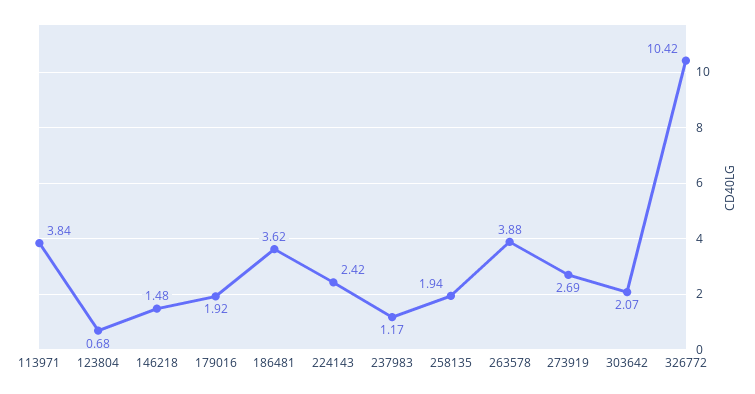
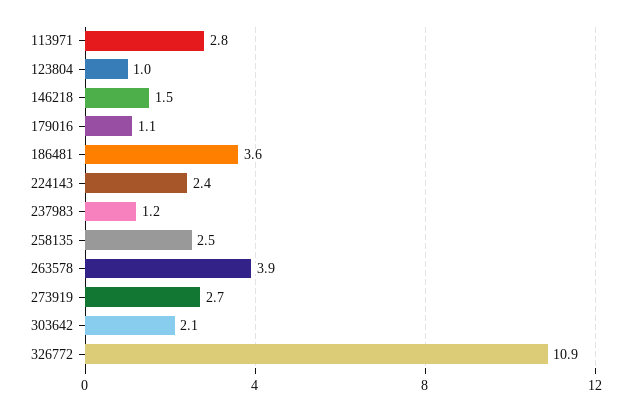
113971: 3.84 -> 2.8
123804: 0.68 -> 1
179016: 1.92 -> 1.1
258135: 1.94 -> 2.5
326772: 10.42 -> 10.9

